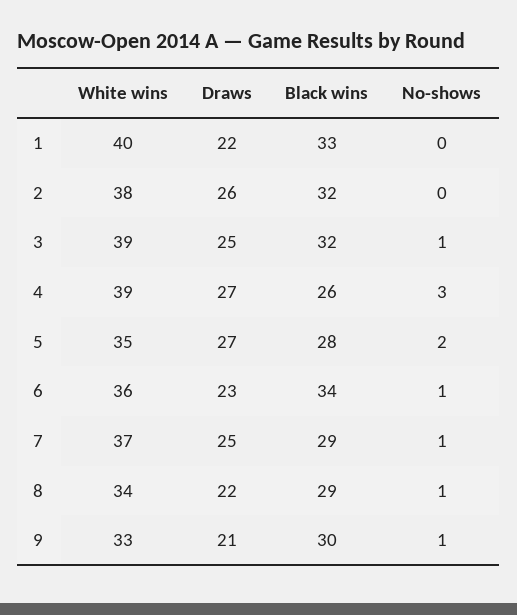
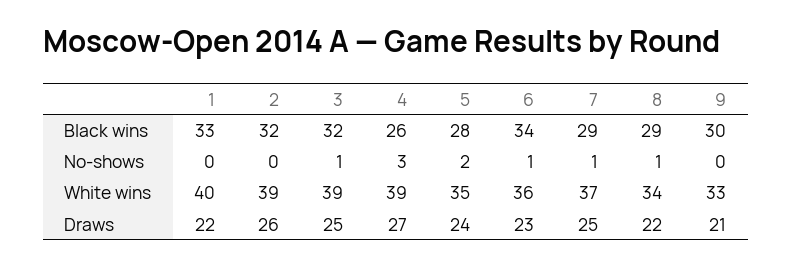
White wins, 2: 38 -> 39
Draws, 5: 27 -> 24
No-shows, 9: 1 -> 0

